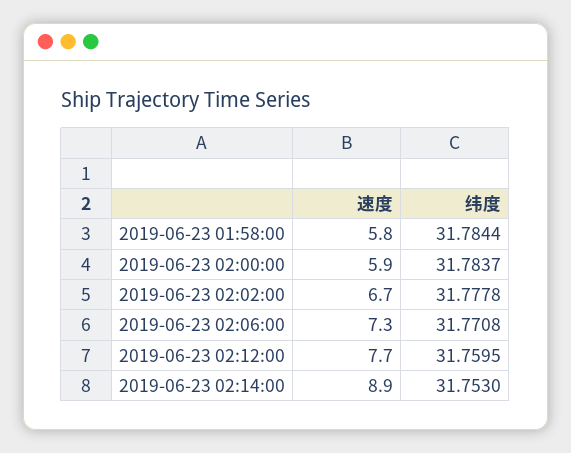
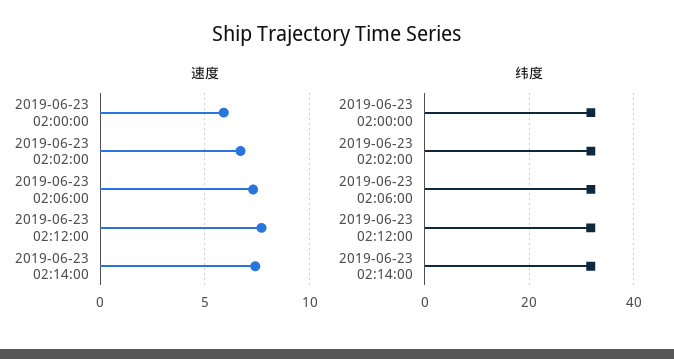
速度, 2019-06-23 01:58:00: 5.8 -> none
纬度, 2019-06-23 01:58:00: 31.7844 -> none
速度, 2019-06-23 02:14:00: 8.9 -> 7.5

